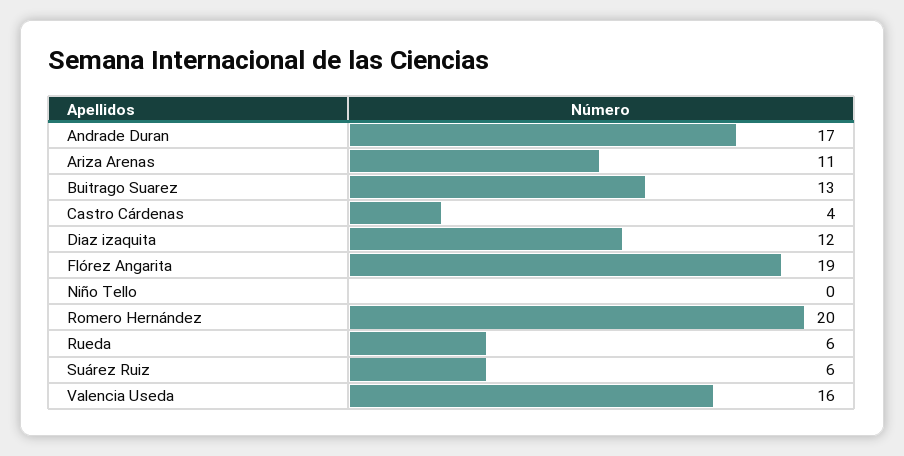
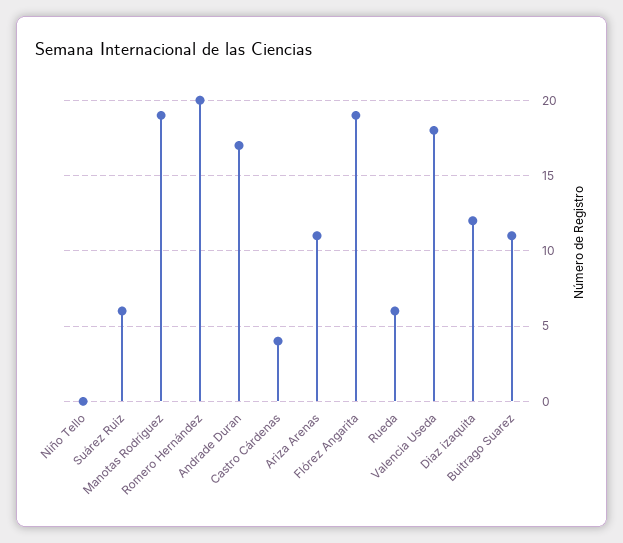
Buitrago Suarez: 13 -> 11
Valencia Useda: 16 -> 18
Manotas Rodríguez: none -> 19

